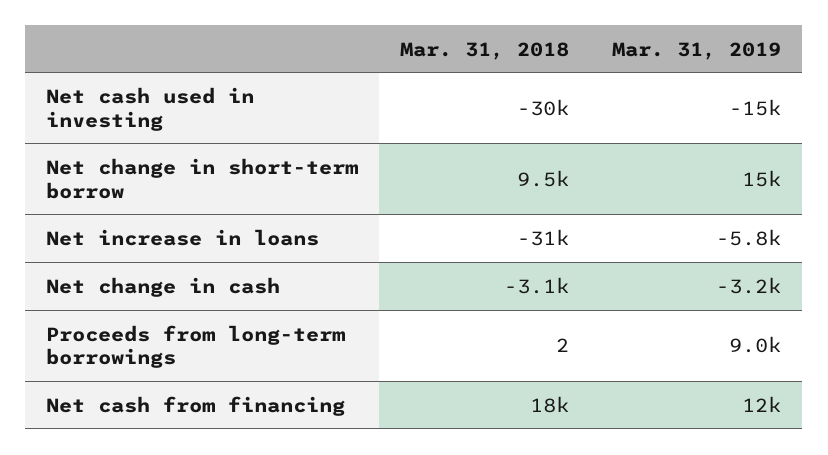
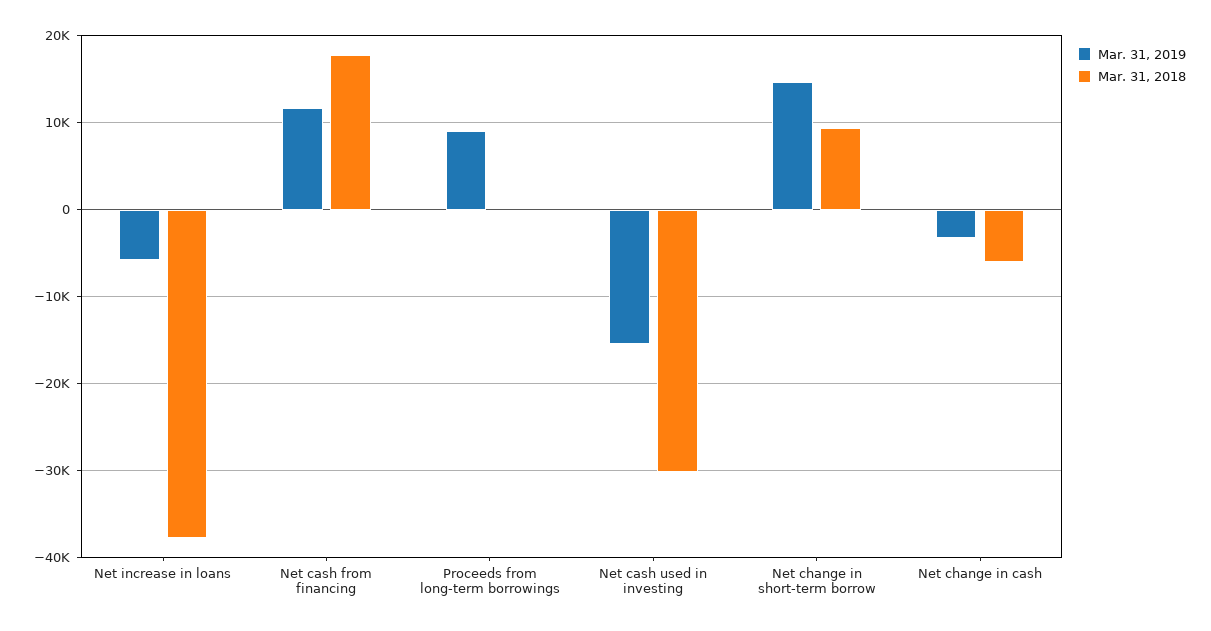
Mar. 31, 2018, Net increase in loans: -31000 -> -38000
Mar. 31, 2018, Net change in cash: -3100 -> -6000

